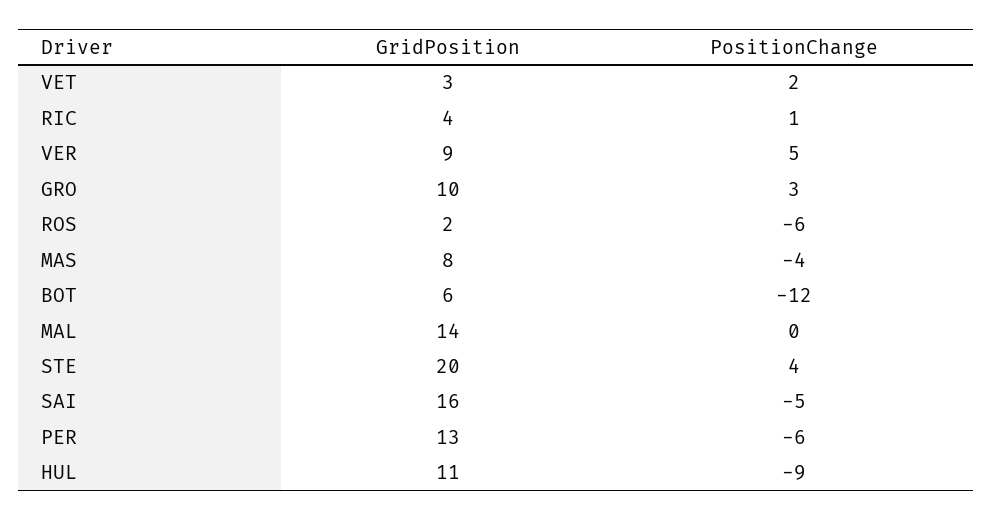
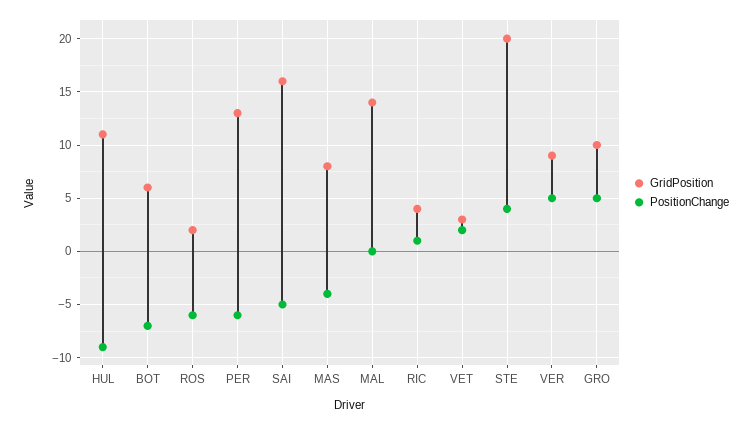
PositionChange, GRO: 3 -> 5
PositionChange, BOT: -12 -> -7

